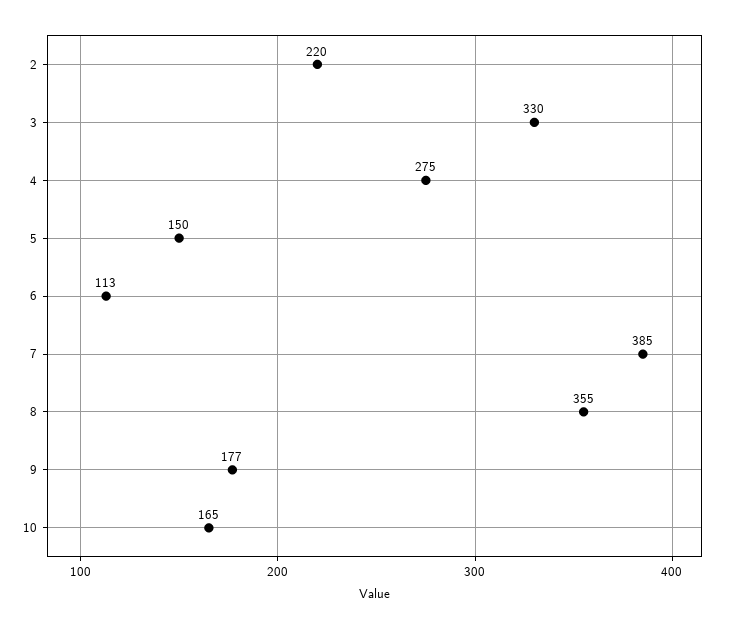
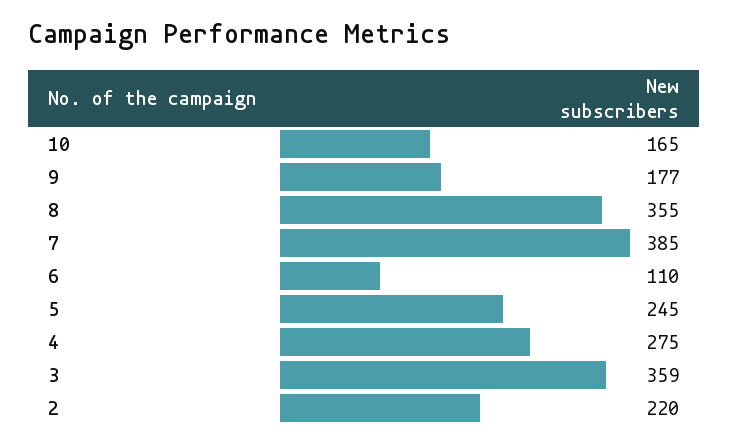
3: 330 -> 359
5: 150 -> 245
6: 113 -> 110

